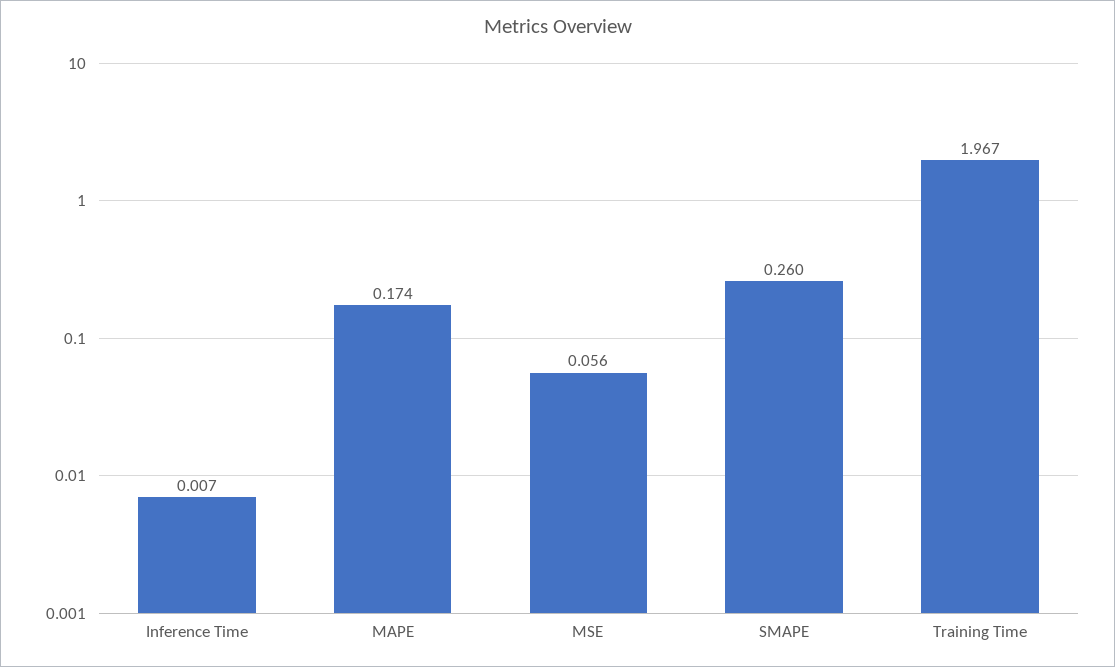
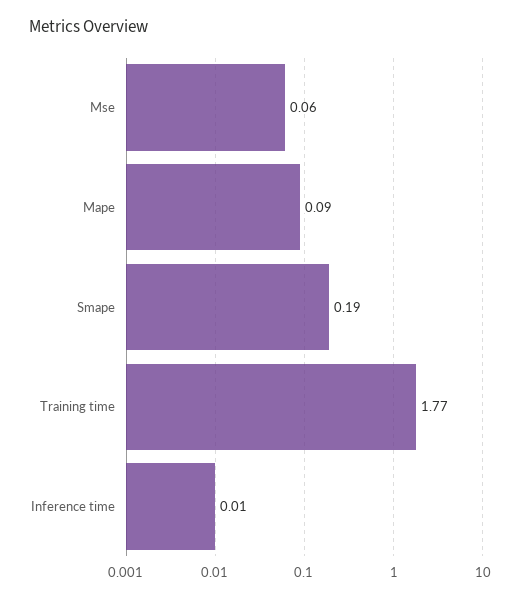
MAPE: 0.174 -> 0.09
SMAPE: 0.26 -> 0.19
Training Time: 1.967 -> 1.77

